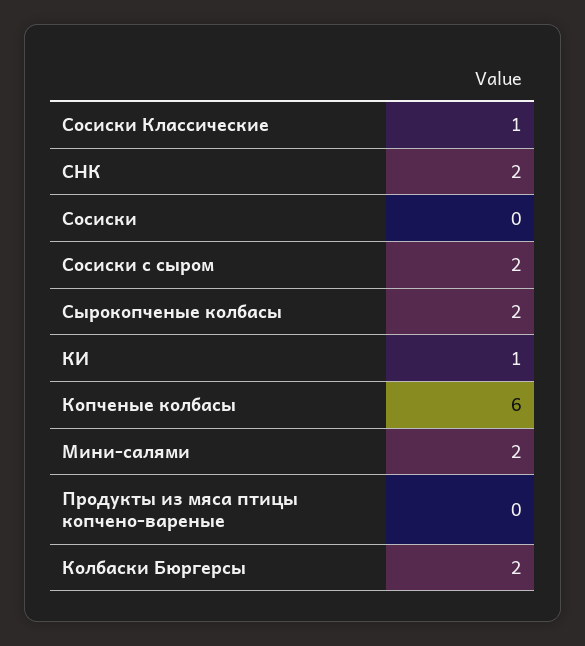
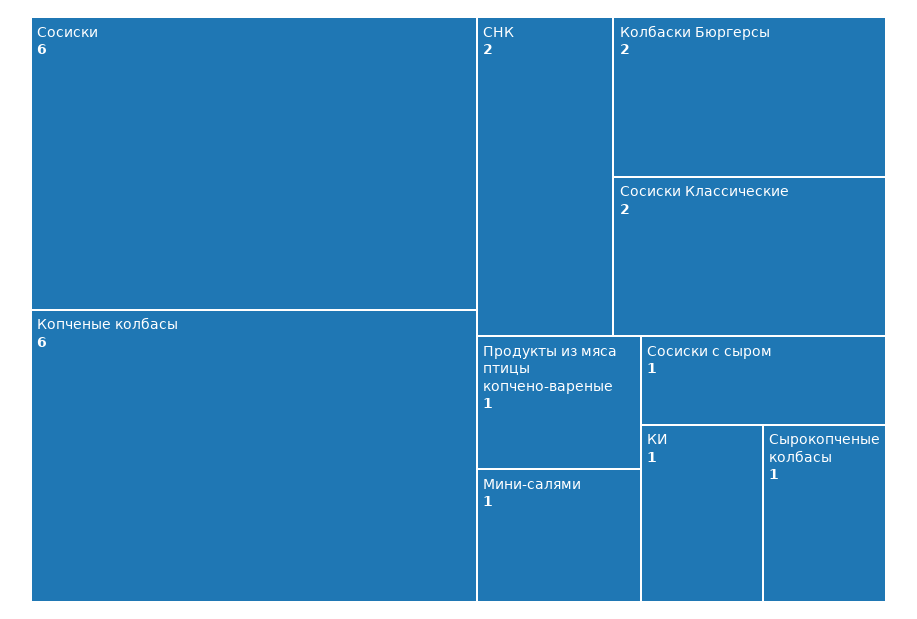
Сосиски Классические: 1 -> 2
Сосиски: 0 -> 6
Сосиски с сыром: 2 -> 1
Сырокопченые колбасы: 2 -> 1
Мини-салями: 2 -> 1
Продукты из мяса птицы копчено-вареные: 0 -> 1

